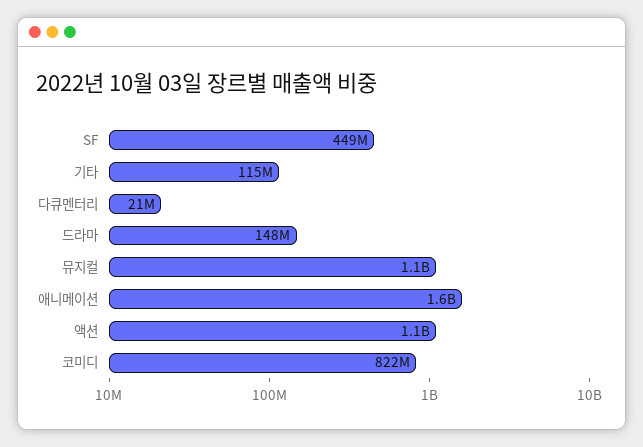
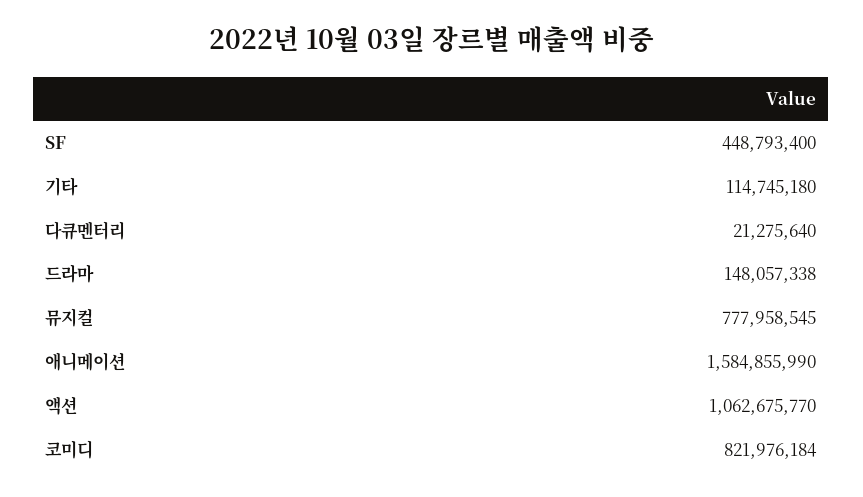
뮤지컬: 1100000000 -> 777958545

